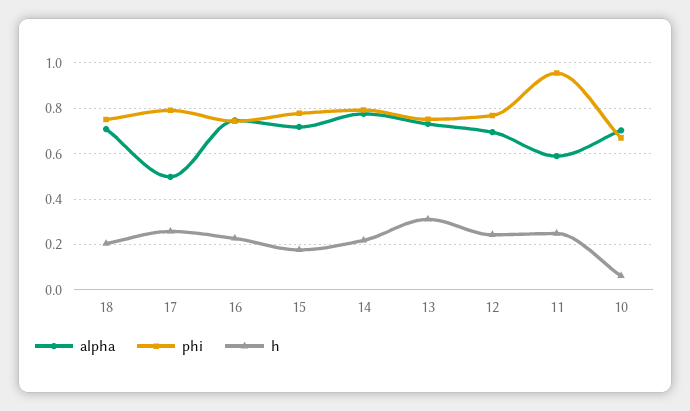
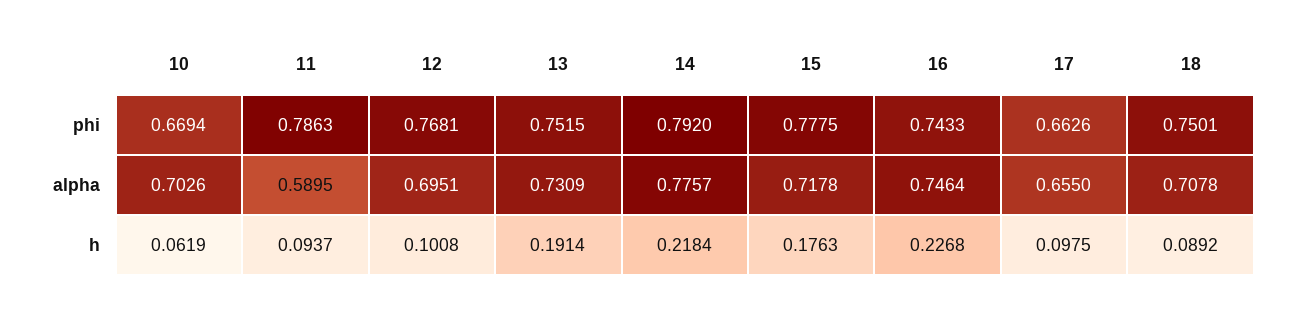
h, 18: 0.2 -> 0.0892
alpha, 17: 0.5 -> 0.655
phi, 17: 0.8 -> 0.6626
h, 17: 0.25 -> 0.0975
h, 13: 0.3 -> 0.1914
h, 12: 0.25 -> 0.1008
phi, 11: 0.95 -> 0.7863
h, 11: 0.25 -> 0.0937

